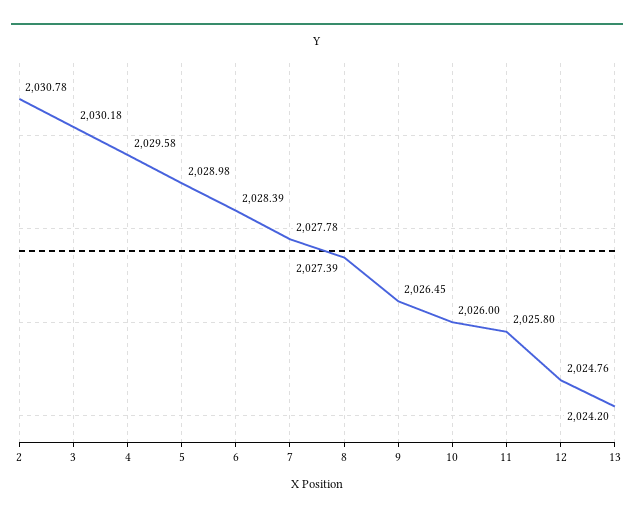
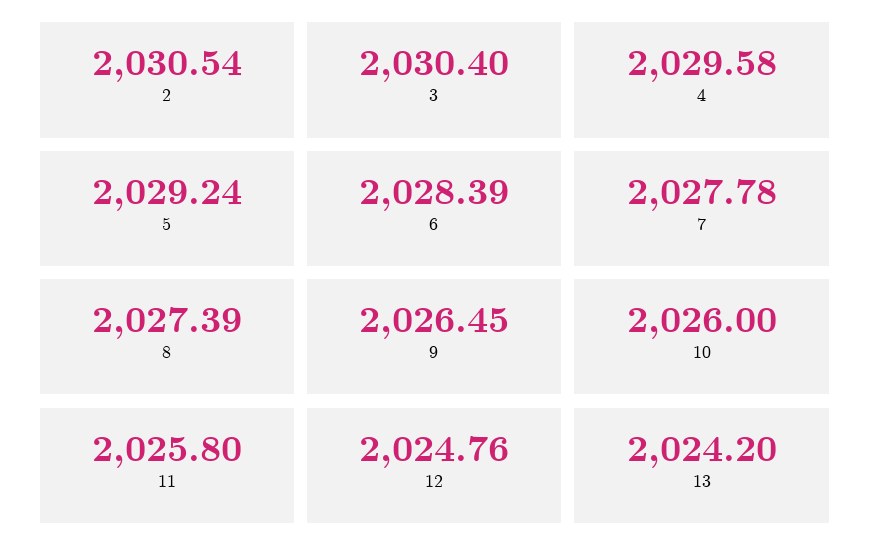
2: 2030.78 -> 2030.54
3: 2030.18 -> 2030.4
5: 2028.98 -> 2029.24

